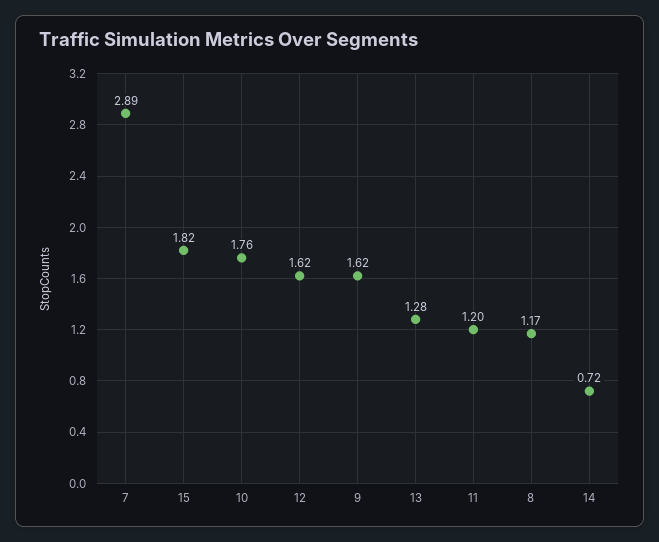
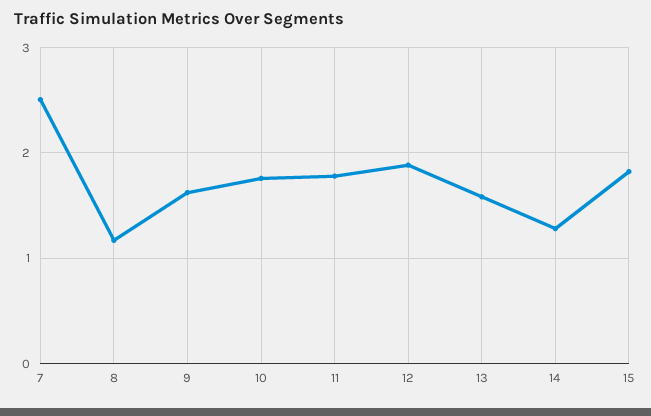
7: 2.89 -> 2.5
12: 1.62 -> 1.9
13: 1.28 -> 1.6
11: 1.2 -> 1.8
14: 0.72 -> 1.3

